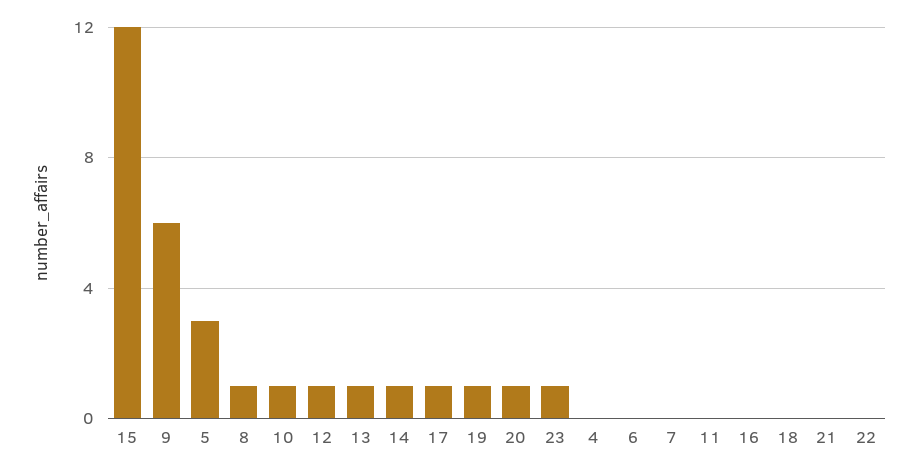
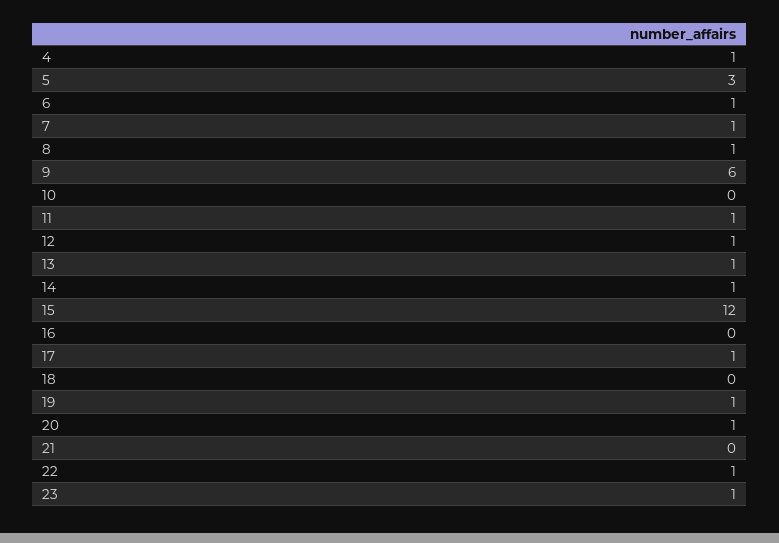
10: 1 -> 0
4: 0 -> 1
6: 0 -> 1
7: 0 -> 1
11: 0 -> 1
22: 0 -> 1

